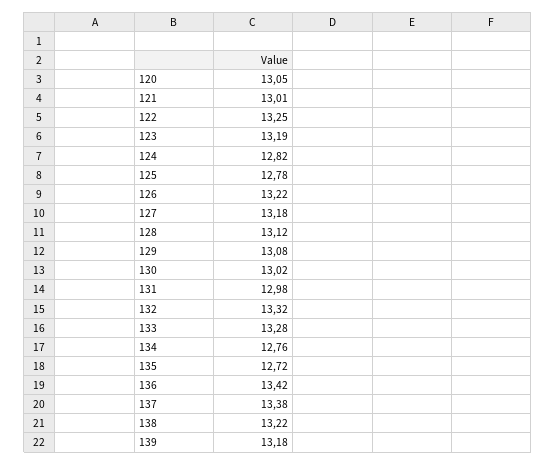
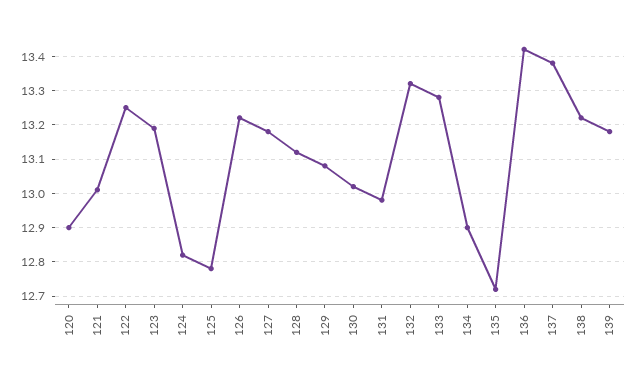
120: 13.05 -> 12.9
134: 12.76 -> 12.9

